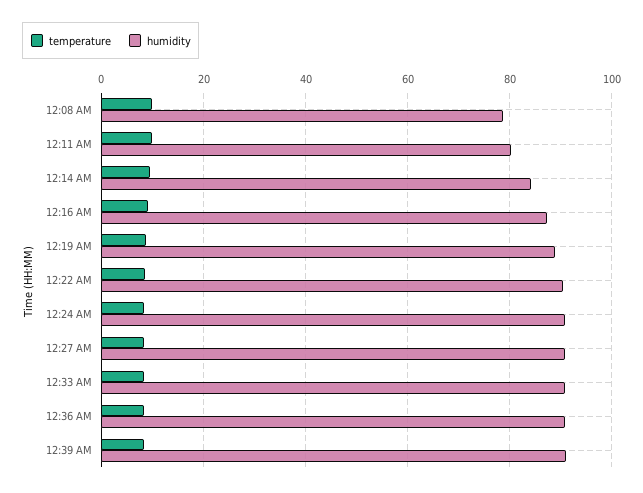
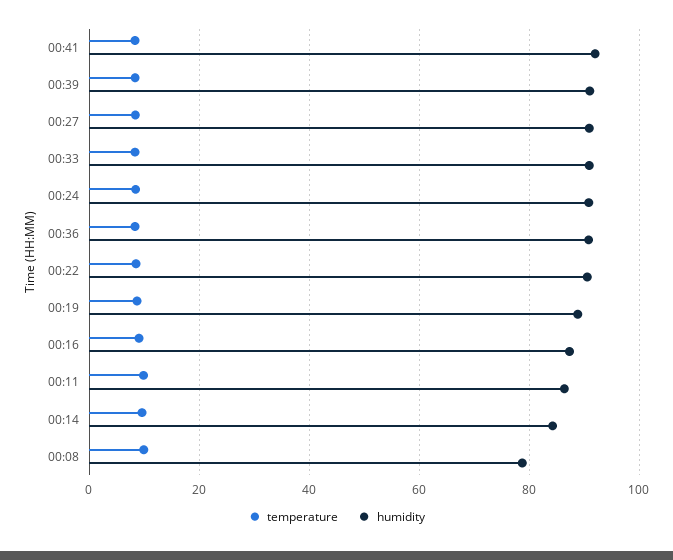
humidity, 12:11 AM: 80 -> 86
temperature, 00:41: none -> 8
humidity, 00:41: none -> 92

